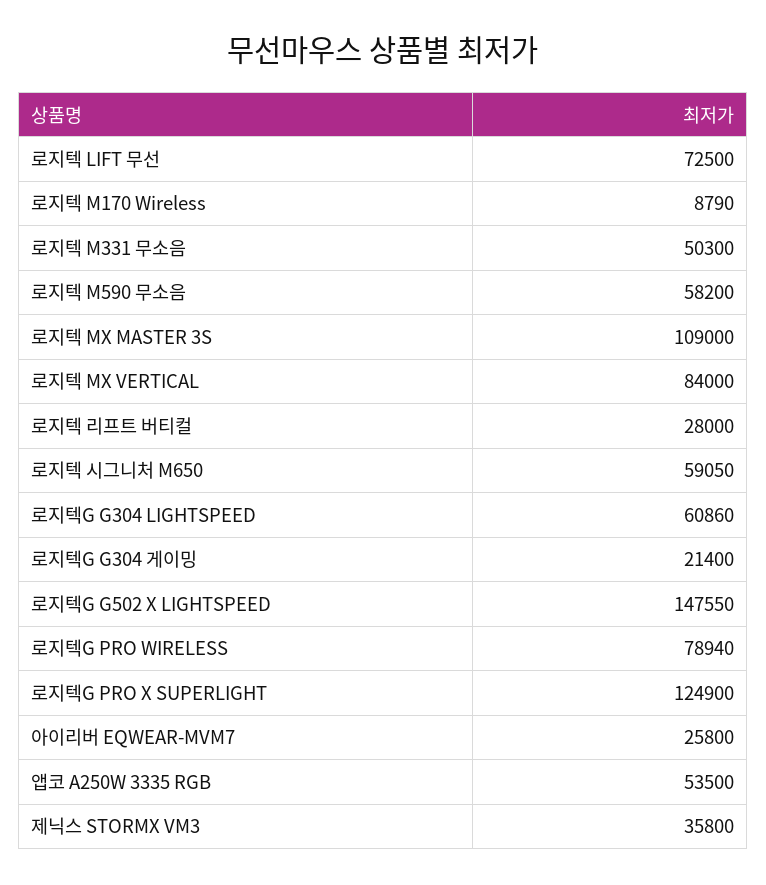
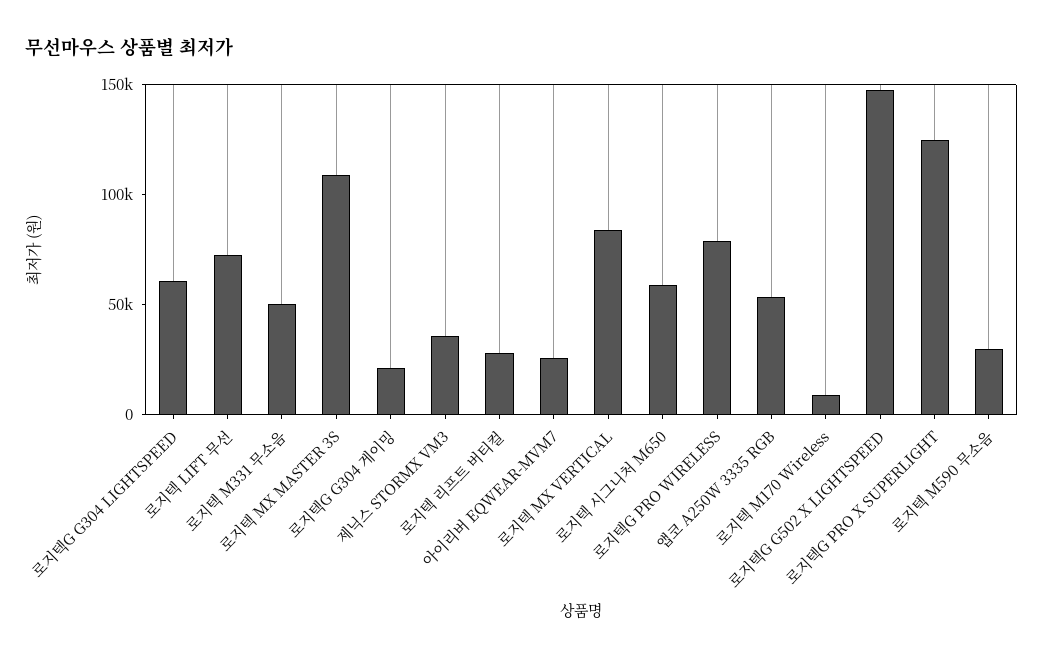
로지텍 M590 무소음: 58200 -> 30000

